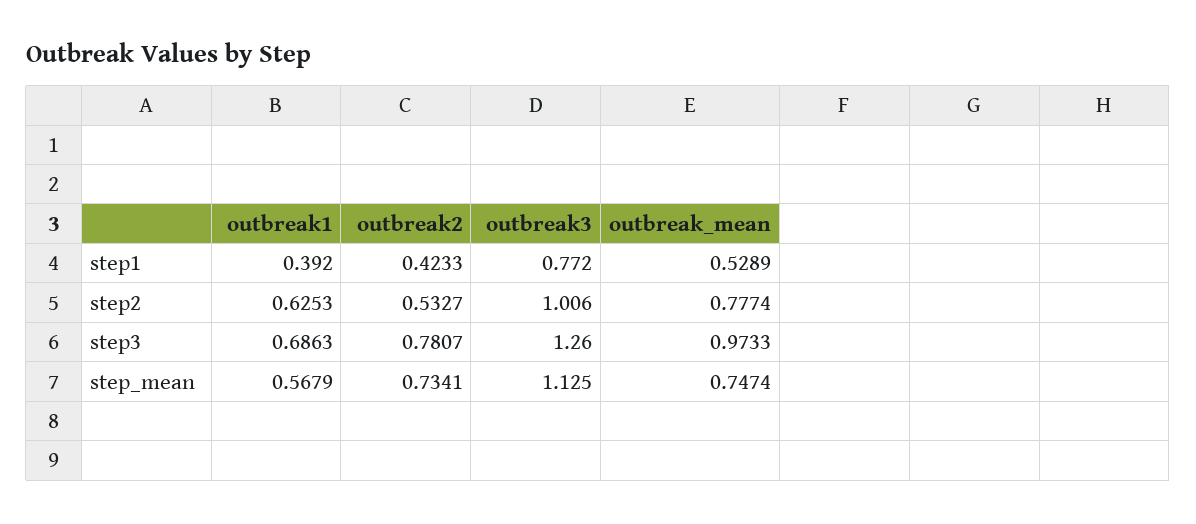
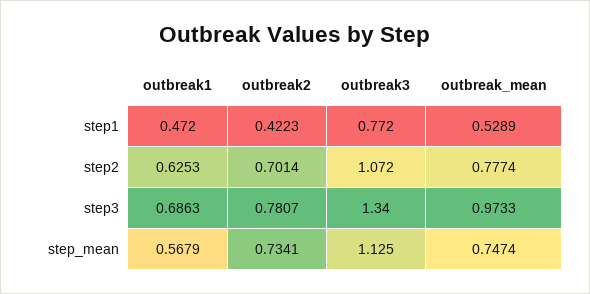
outbreak1, step1: 0.392 -> 0.472
outbreak2, step1: 0.4233 -> 0.4223
outbreak2, step2: 0.5327 -> 0.7014
outbreak3, step2: 1.006 -> 1.072
outbreak3, step3: 1.26 -> 1.34

